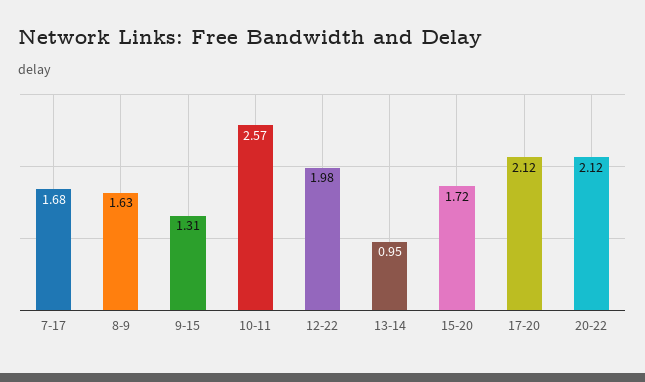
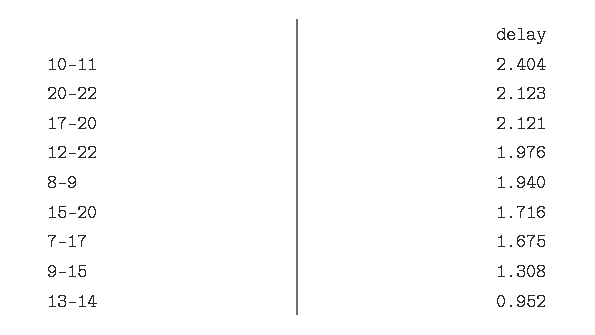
8-9: 1.63 -> 1.94
10-11: 2.57 -> 2.404

